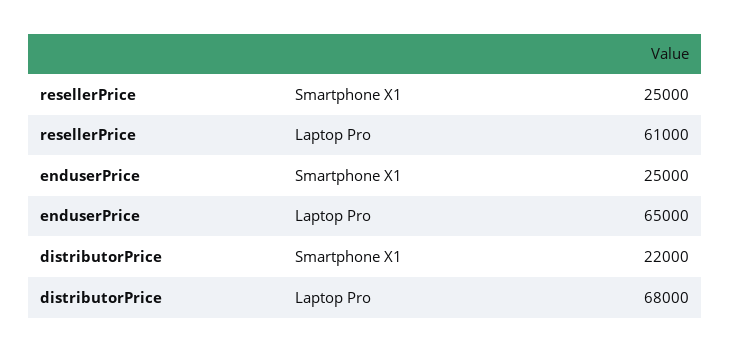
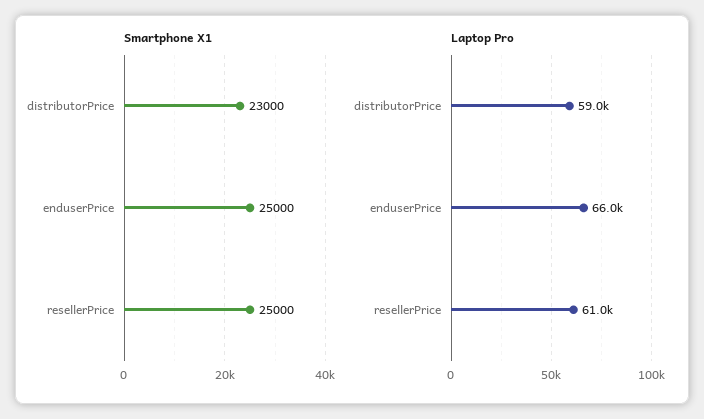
Laptop Pro, enduserPrice: 65000 -> 66000
Smartphone X1, distributorPrice: 22000 -> 23000
Laptop Pro, distributorPrice: 68000 -> 59000

